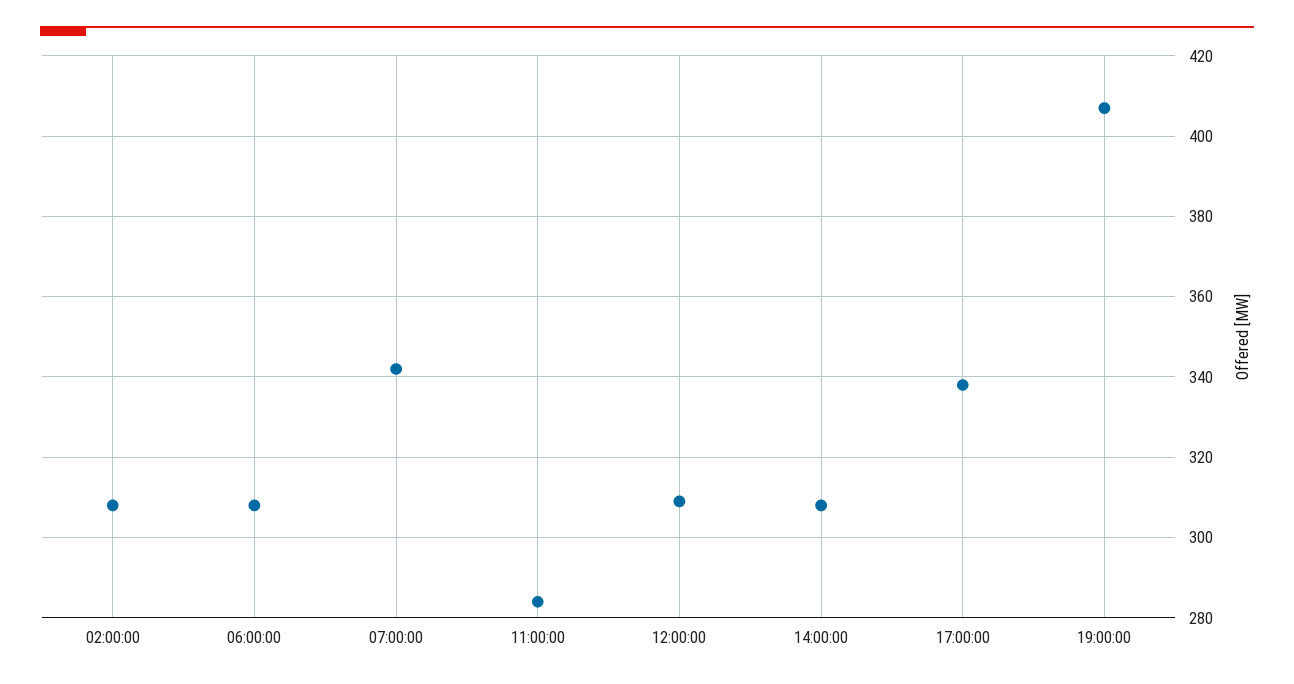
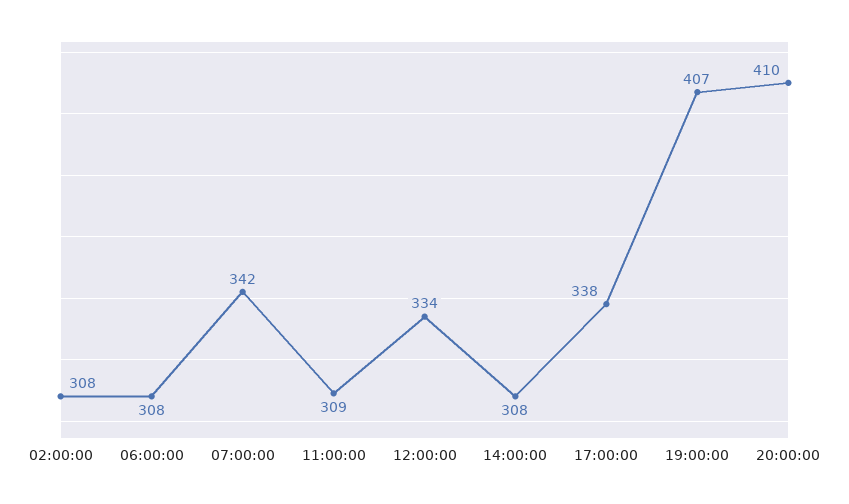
11:00:00: 285 -> 309
12:00:00: 310 -> 334
20:00:00: none -> 410

